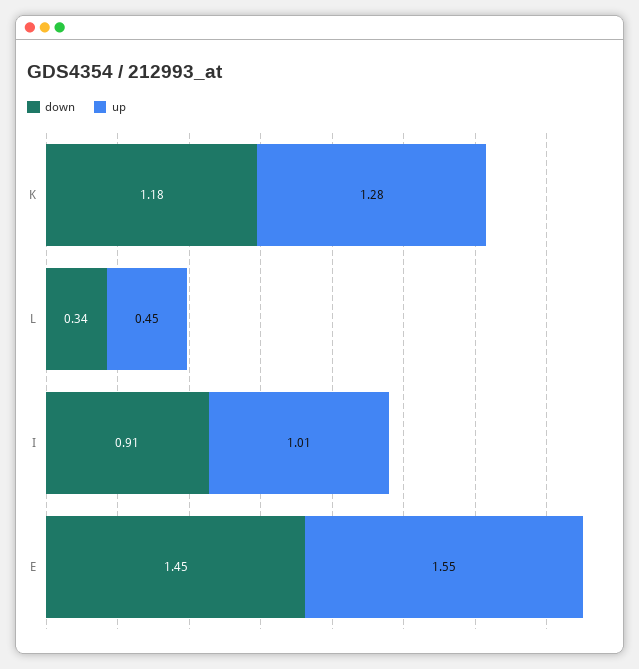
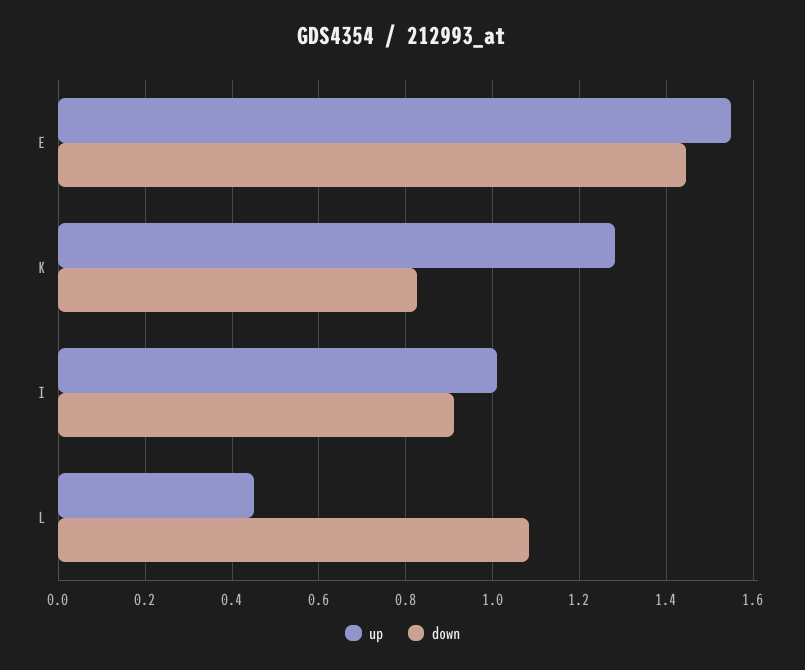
down, K: 1.18 -> 0.82
down, L: 0.34 -> 1.08

